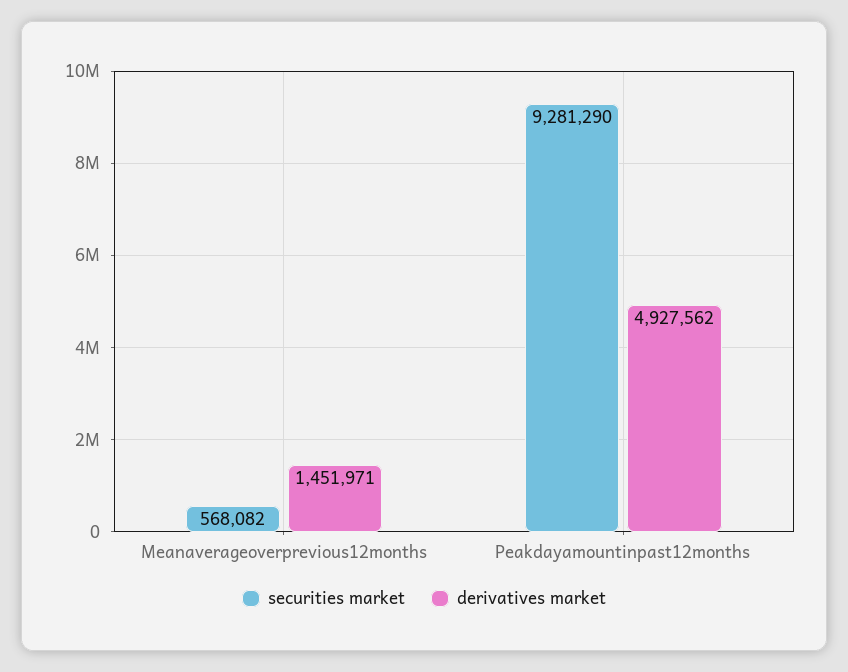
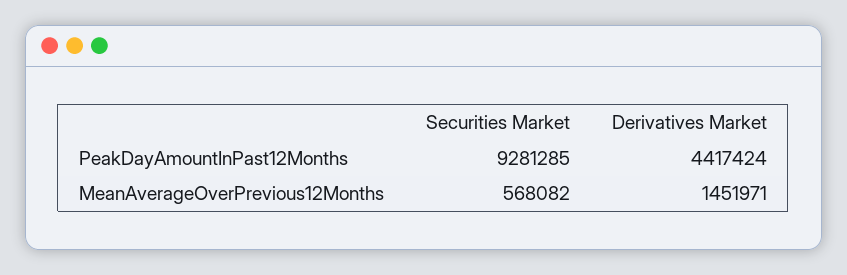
securities market, Peakdayamountinpast12months: 9281290 -> 9281285
derivatives market, Peakdayamountinpast12months: 4927562 -> 4417424

